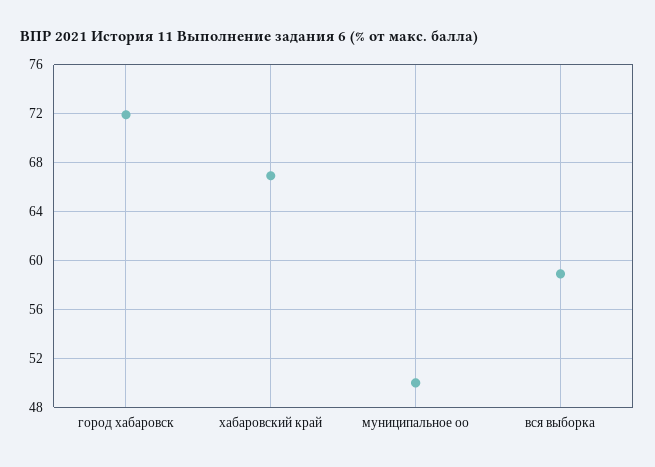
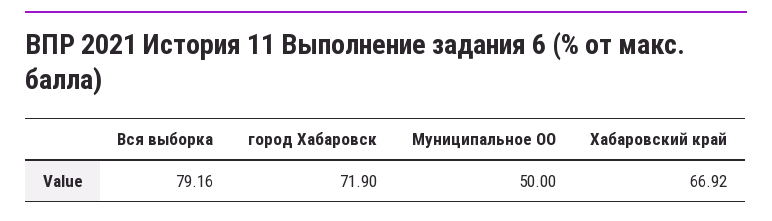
вся выборка: 59 -> 79.16

